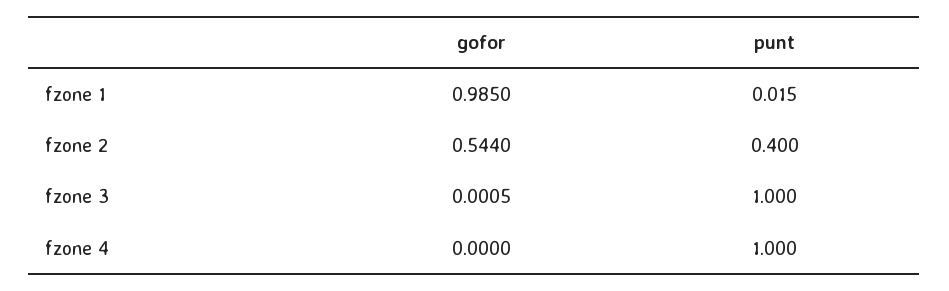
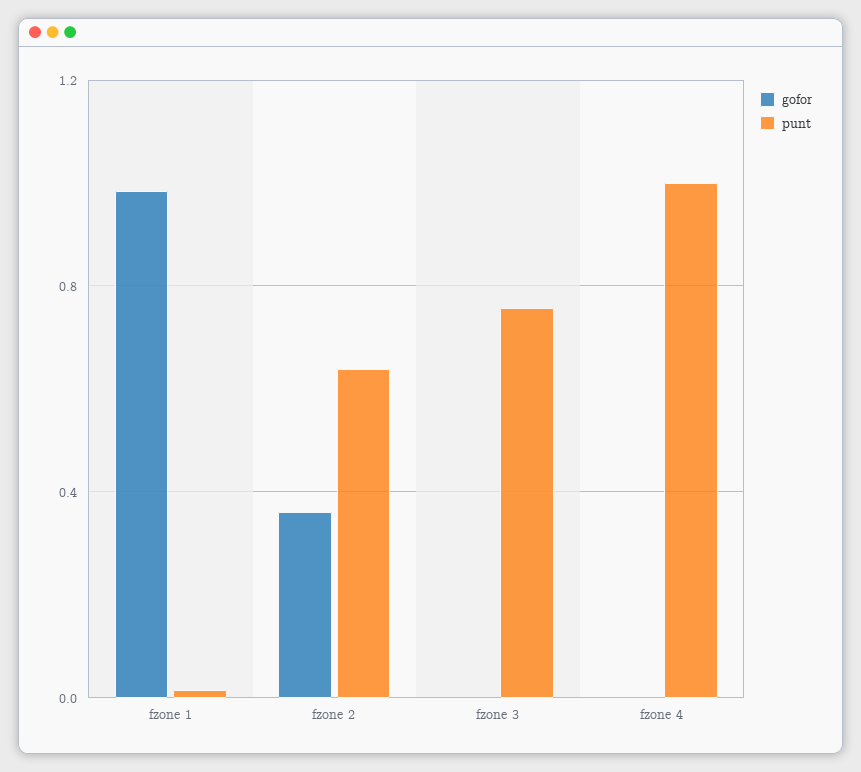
gofor, fzone 2: 0.544 -> 0.35
punt, fzone 2: 0.4 -> 0.65
punt, fzone 3: 1 -> 0.75

